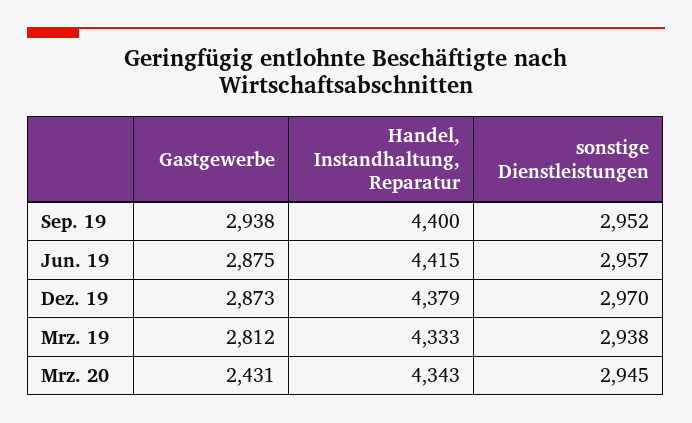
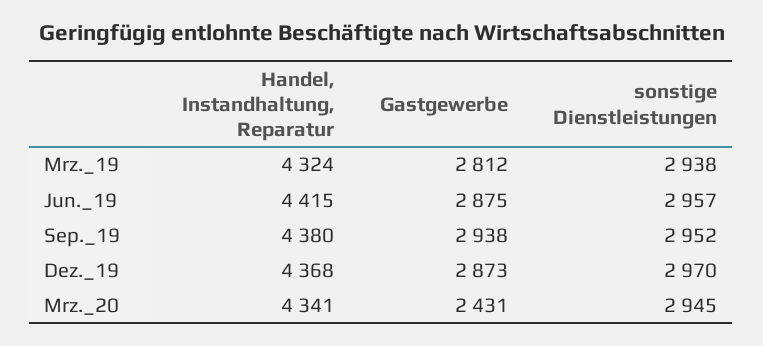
Handel, Instandhaltung, Reparatur, Sep. 19: 4400 -> 4380
Handel, Instandhaltung, Reparatur, Dez. 19: 4379 -> 4368
Handel, Instandhaltung, Reparatur, Mrz. 19: 4333 -> 4324
Handel, Instandhaltung, Reparatur, Mrz. 20: 4343 -> 4341

